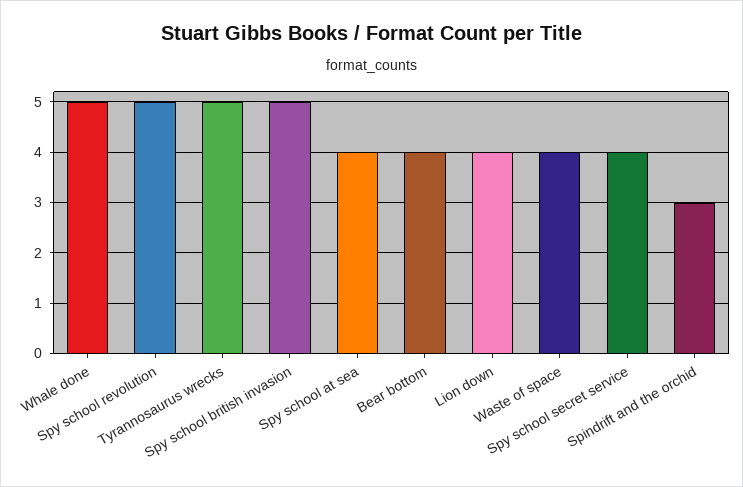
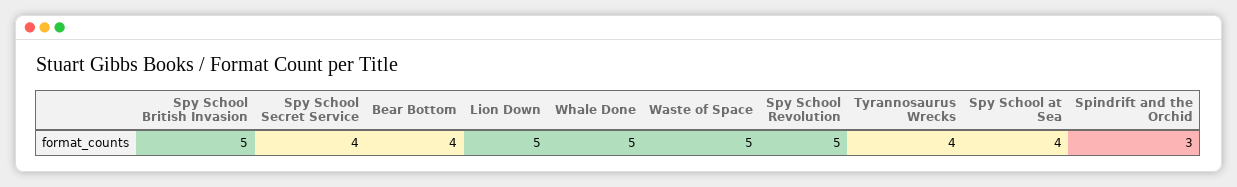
Tyrannosaurus wrecks: 5 -> 4
Lion down: 4 -> 5
Waste of space: 4 -> 5

